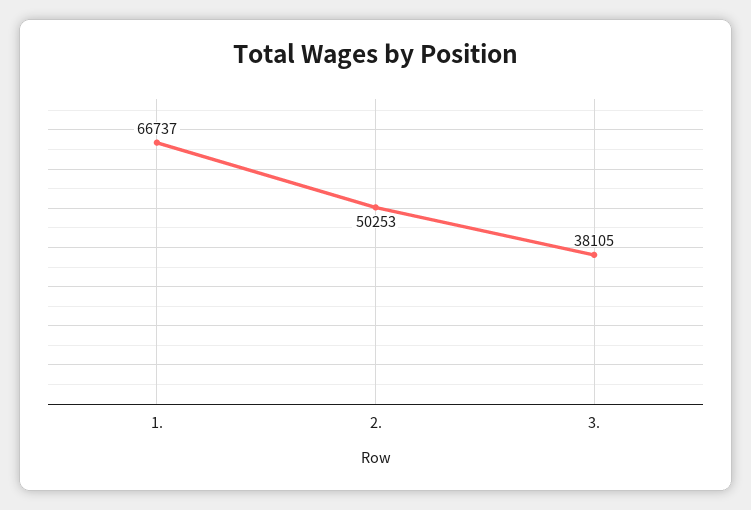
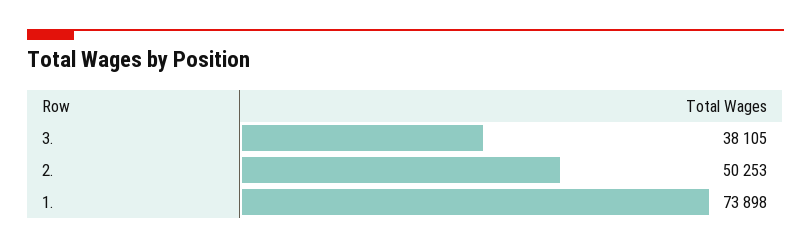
1.: 66737 -> 73898

